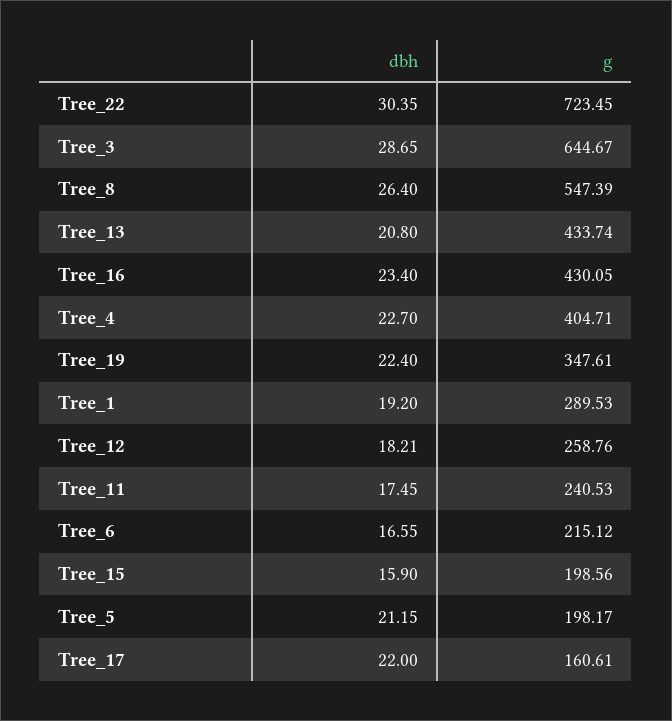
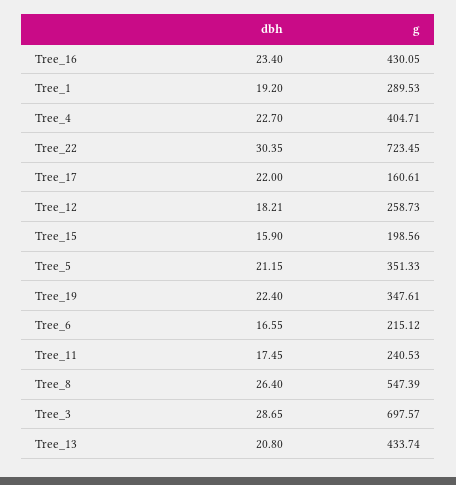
g, Tree_3: 644.67 -> 697.57
g, Tree_12: 258.76 -> 258.73
g, Tree_5: 198.17 -> 351.33

